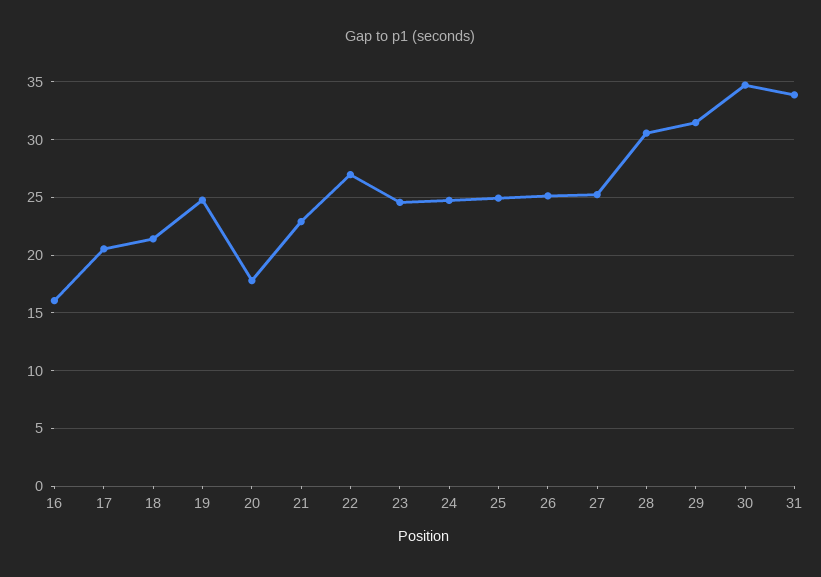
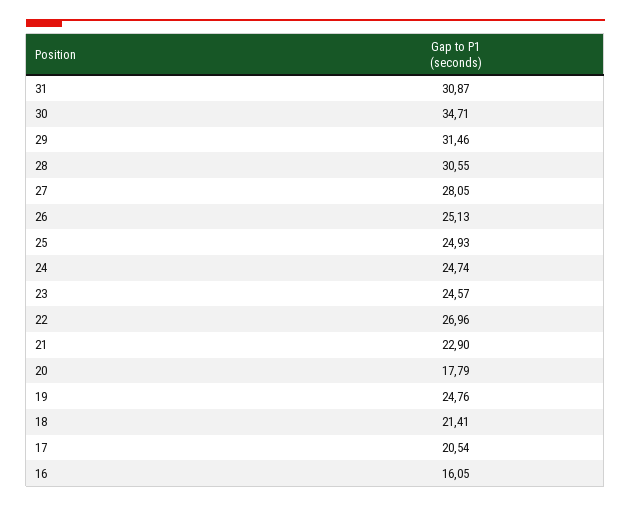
27: 25 -> 28.05
31: 34 -> 30.87

